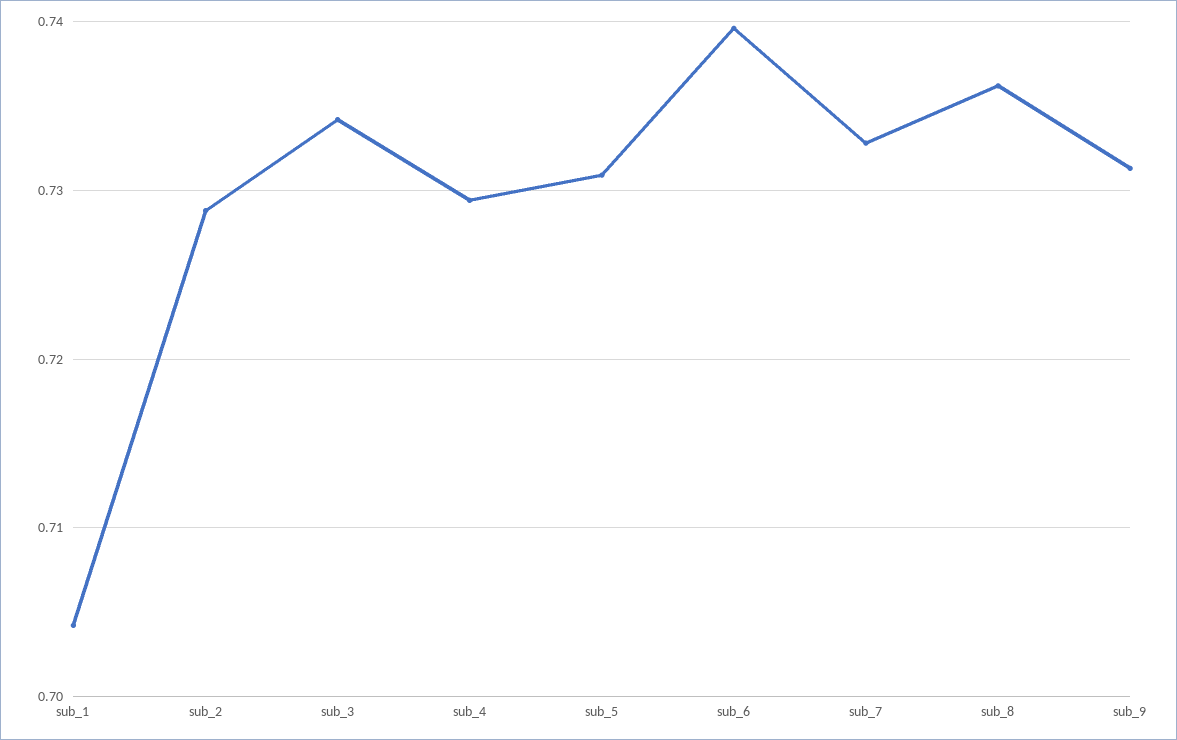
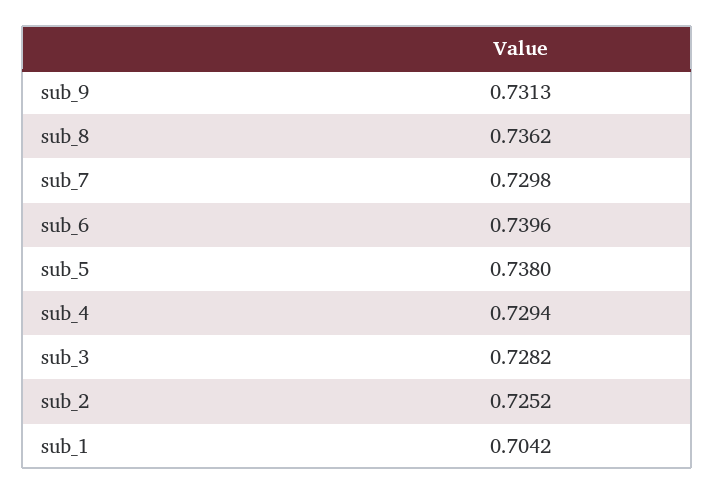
sub_2: 0.729 -> 0.7252
sub_3: 0.734 -> 0.7282
sub_5: 0.731 -> 0.738
sub_7: 0.733 -> 0.7298

